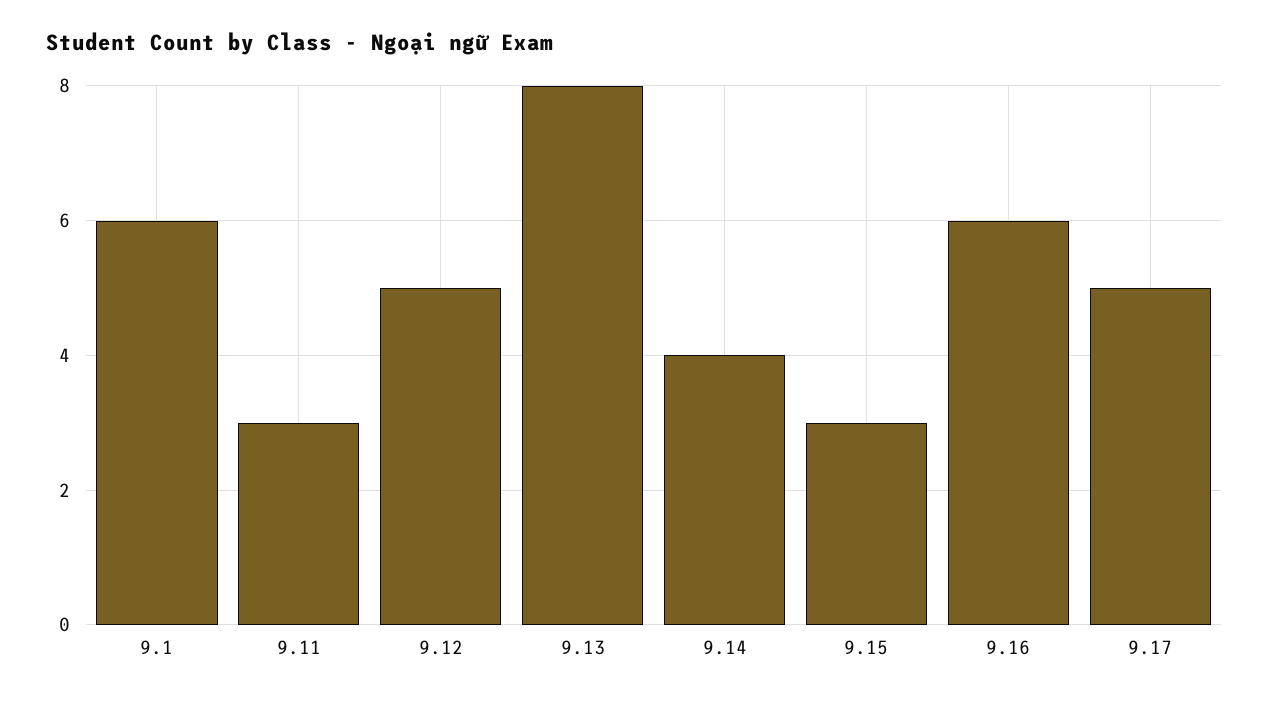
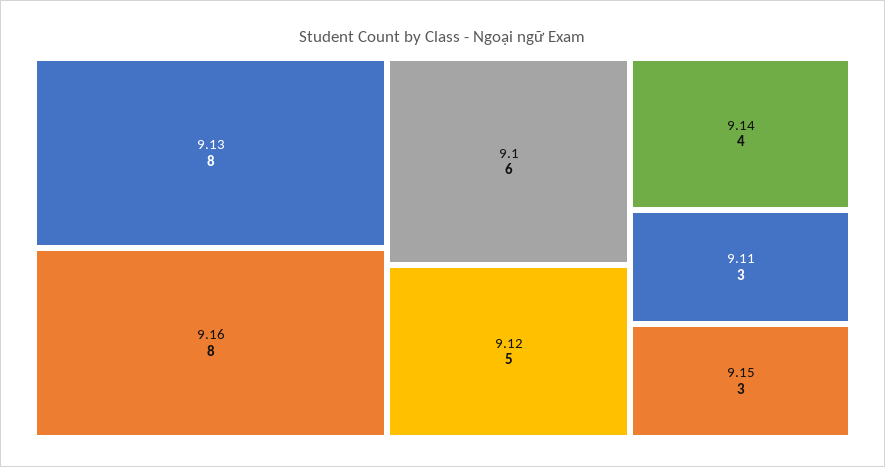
9.16: 6 -> 8
9.17: 5 -> none

